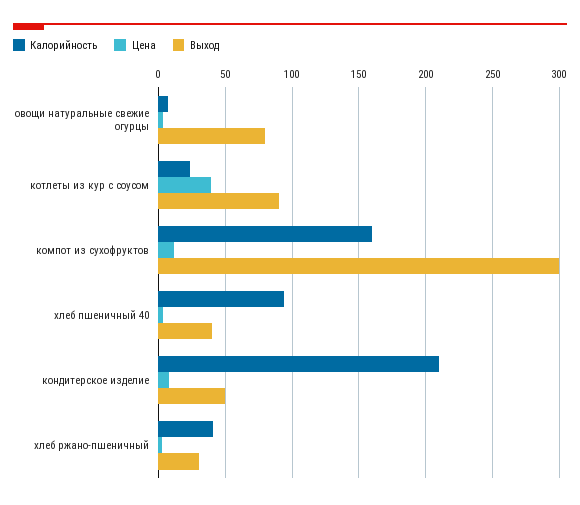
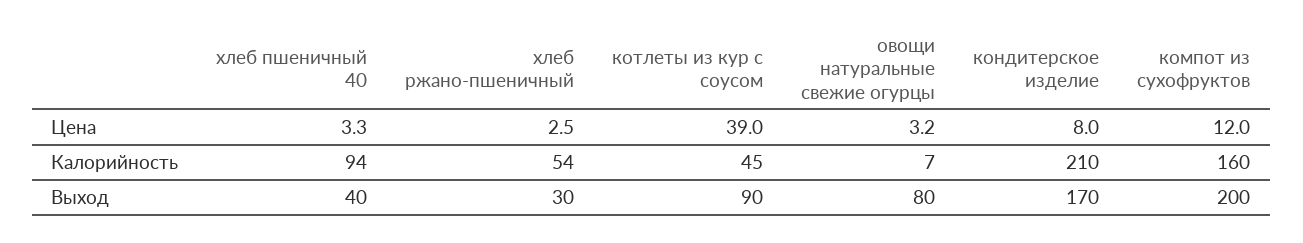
Калорийность, котлеты из кур с соусом: 25 -> 45
Выход, компот из сухофруктов: 300 -> 200
Выход, кондитерское изделие: 50 -> 170
Калорийность, хлеб ржано-пшеничный: 40 -> 54

